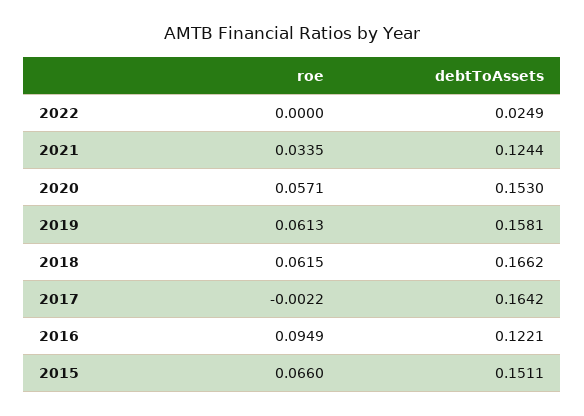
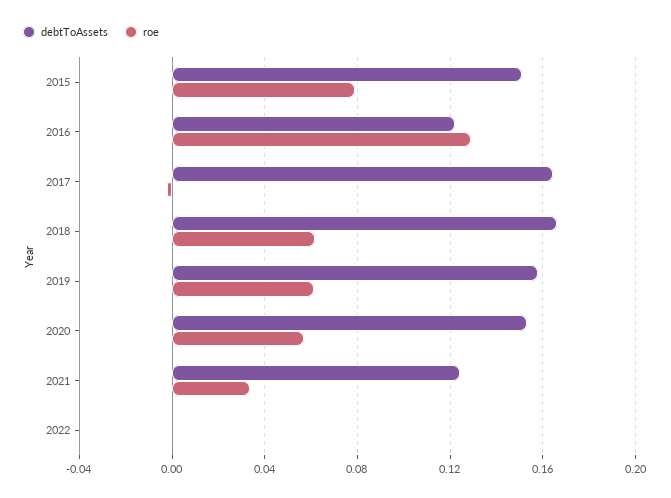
debtToAssets, 2022: 0.0249 -> 0
roe, 2016: 0.0949 -> 0.13
roe, 2015: 0.066 -> 0.08

